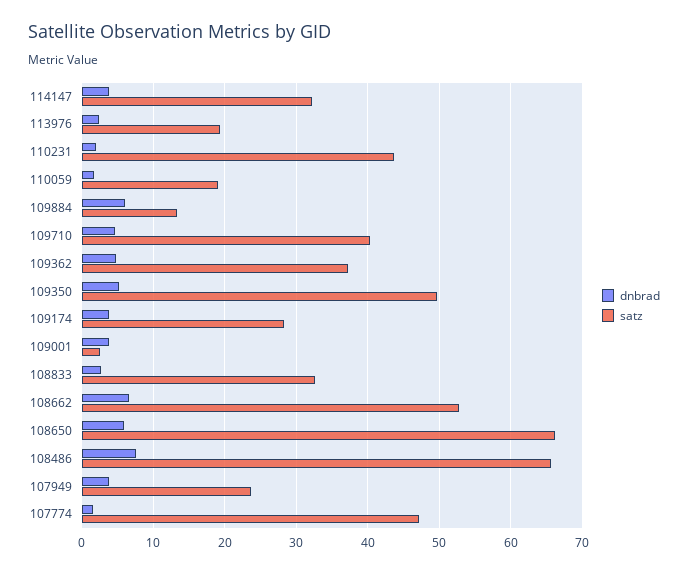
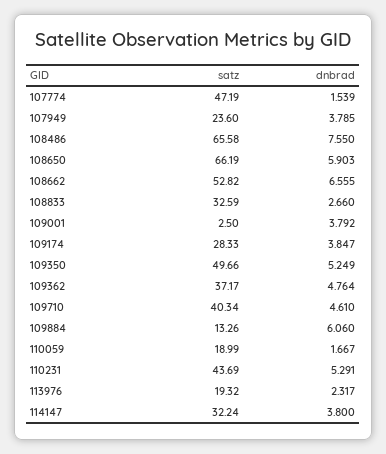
dnbrad, 110231: 2 -> 5.291

